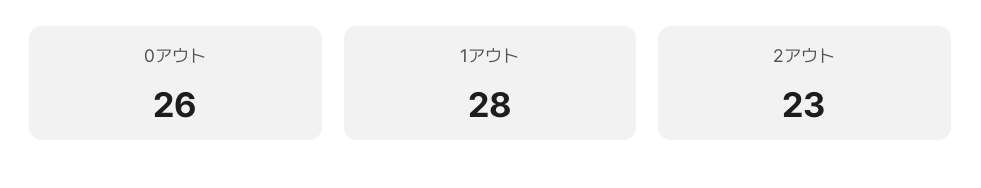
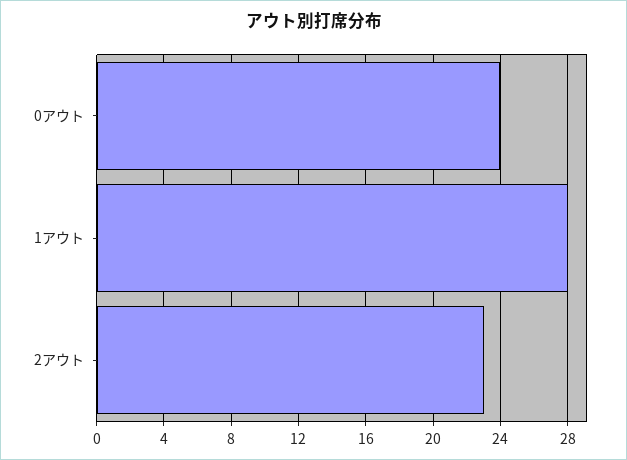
0アウト: 26 -> 24

